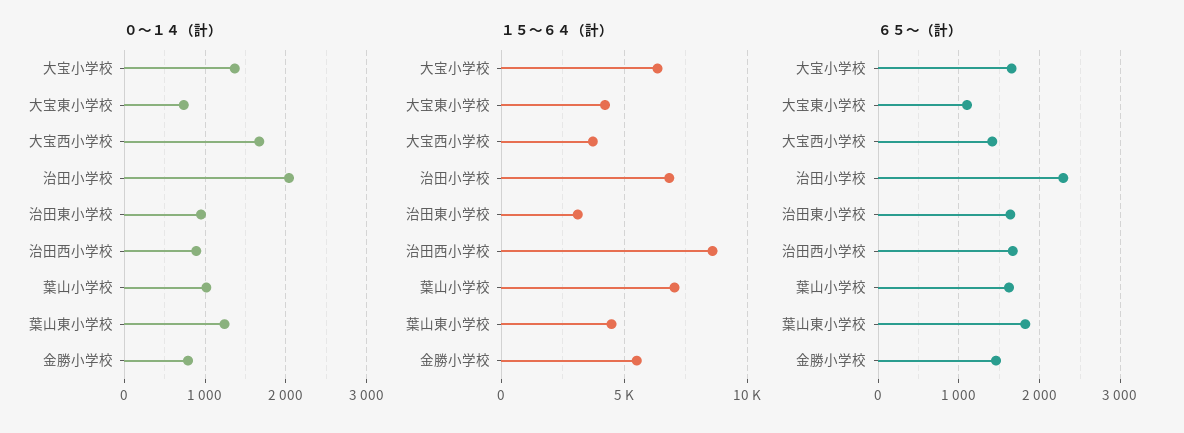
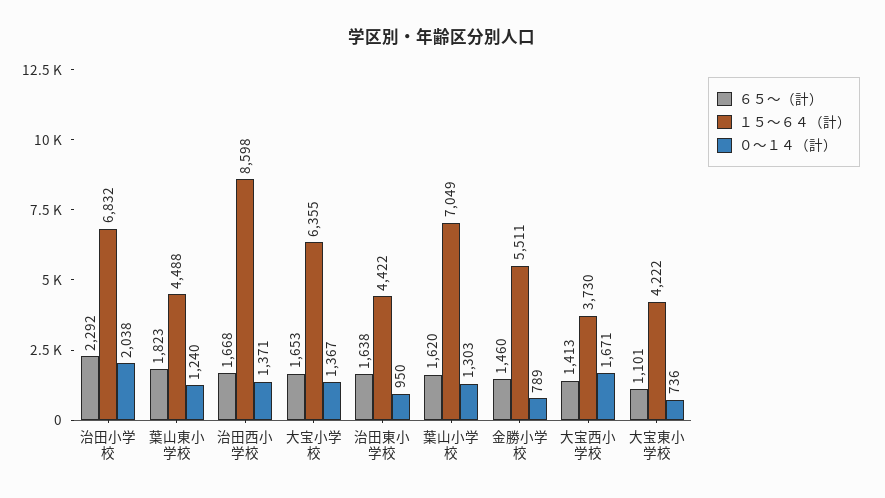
０～１４（計）, 治田西小学校: 900 -> 1371
０～１４（計）, 葉山小学校: 1000 -> 1303
１５～６４（計）, 治田東小学校: 3000 -> 4422

